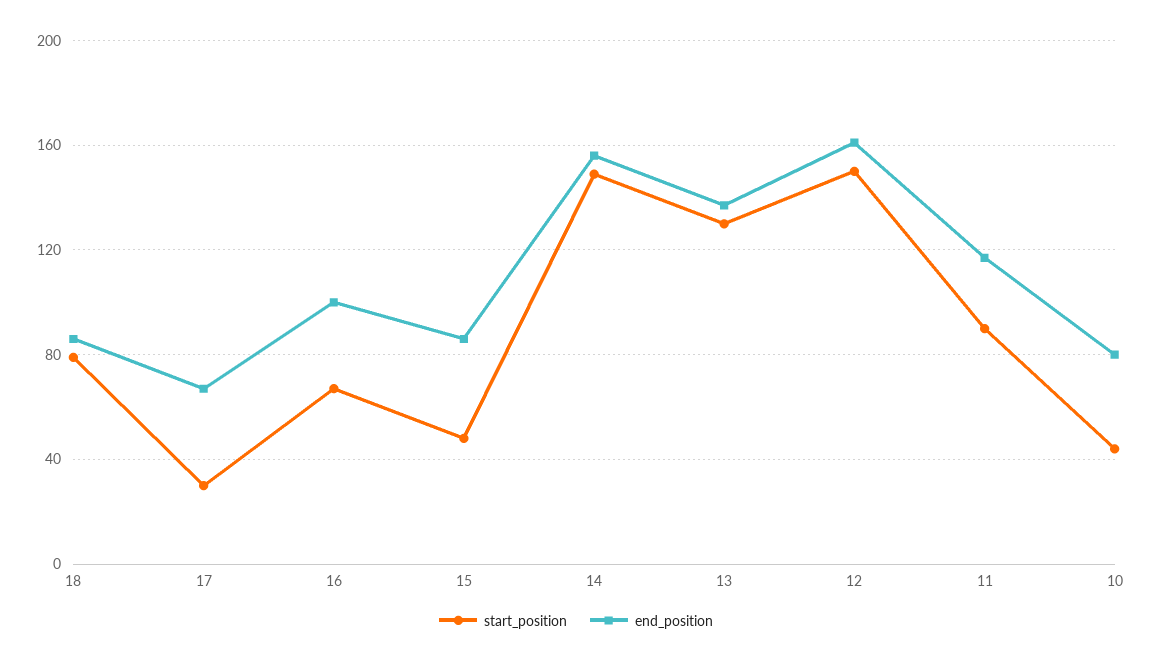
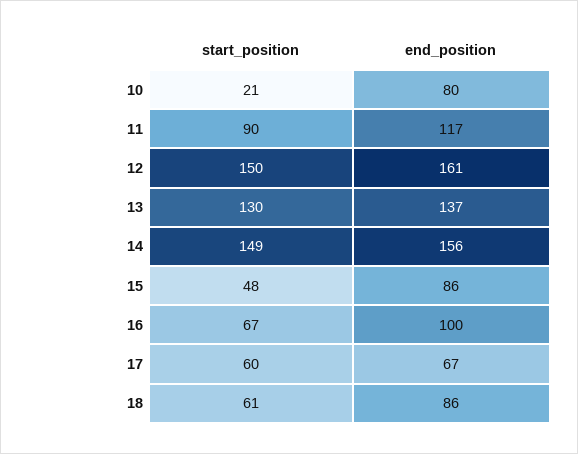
start_position, 18: 80 -> 61
start_position, 17: 30 -> 60
start_position, 10: 45 -> 21

